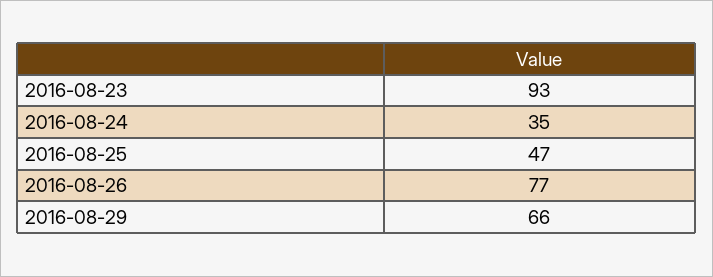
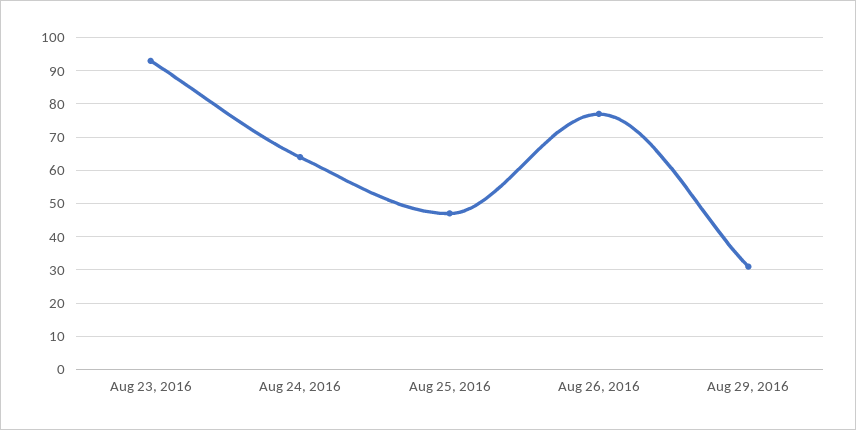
2016-08-24: 35 -> 65
2016-08-29: 66 -> 30

